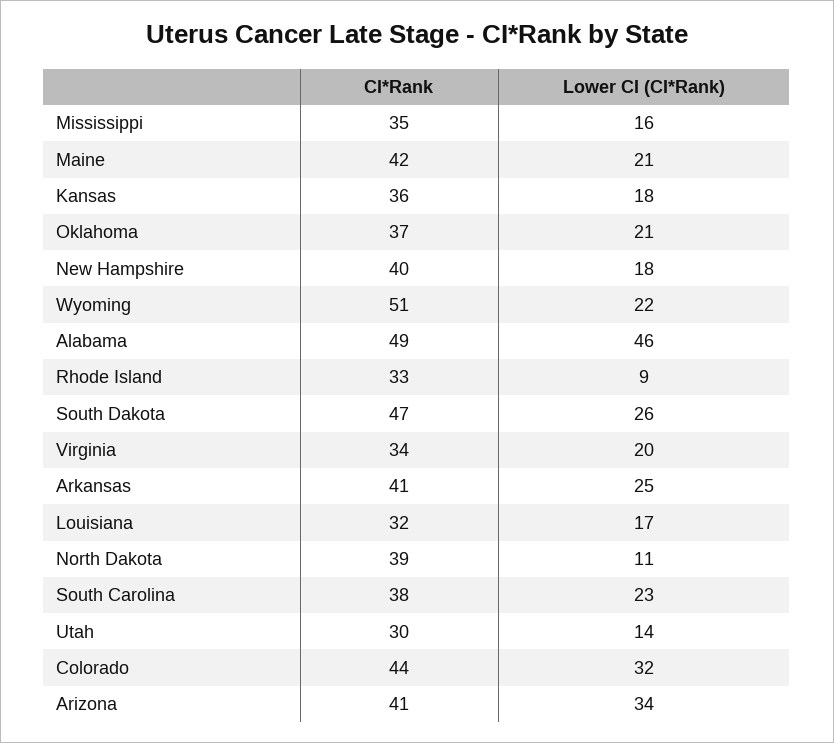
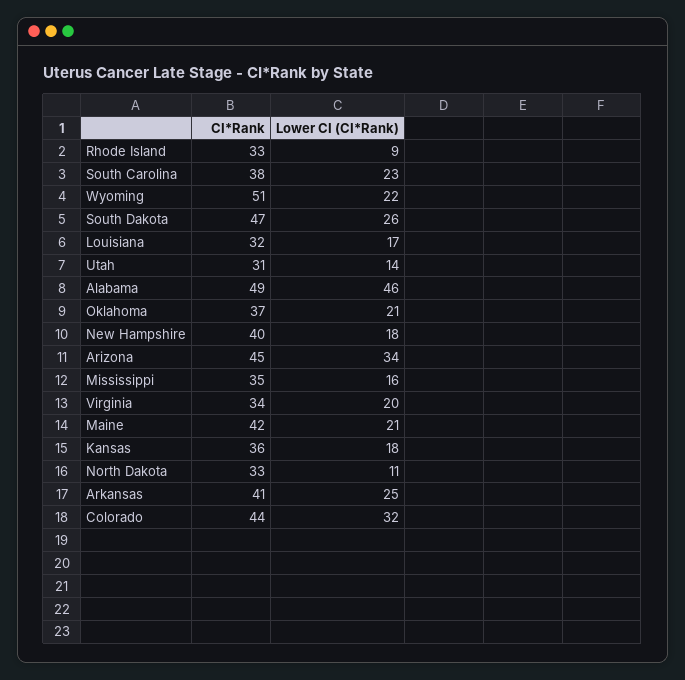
CI*Rank, North Dakota: 39 -> 33
CI*Rank, Utah: 30 -> 31
CI*Rank, Arizona: 41 -> 45

